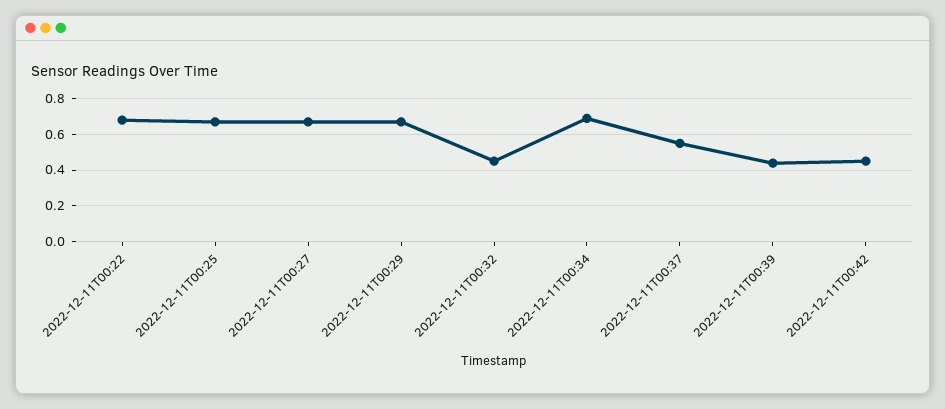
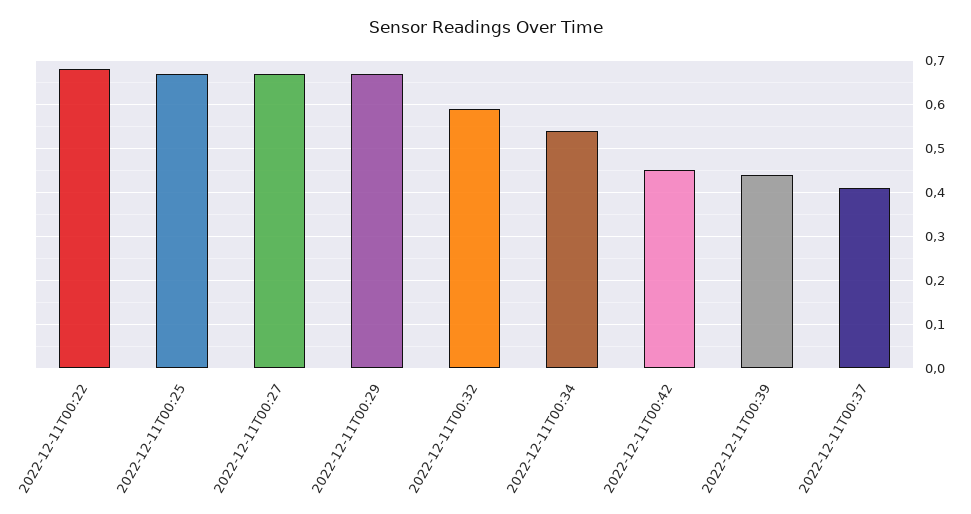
2022-12-11T00:32: 0.45 -> 0.6
2022-12-11T00:34: 0.7 -> 0.55
2022-12-11T00:37: 0.55 -> 0.4

